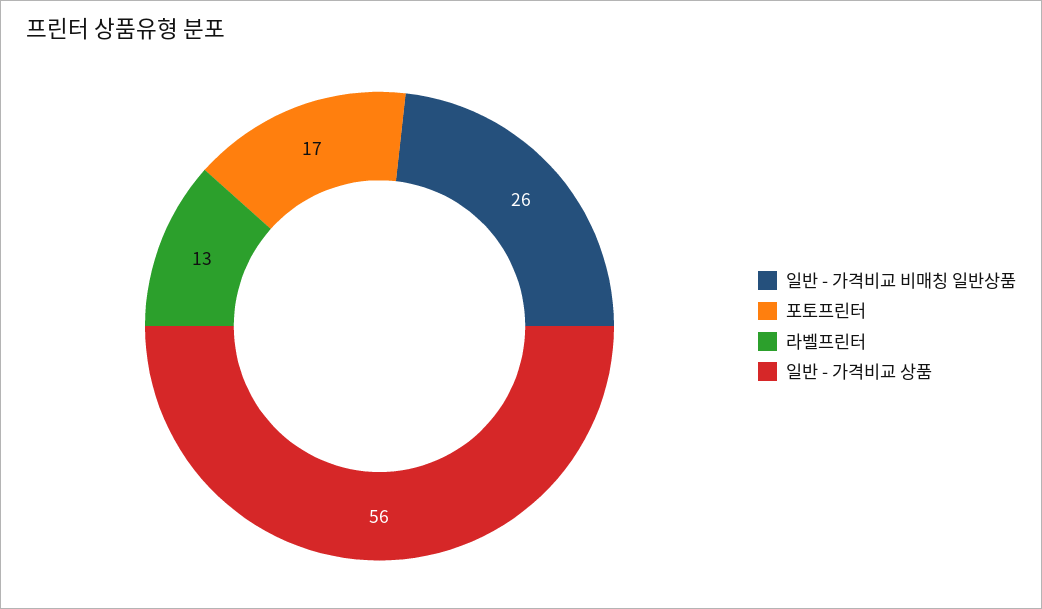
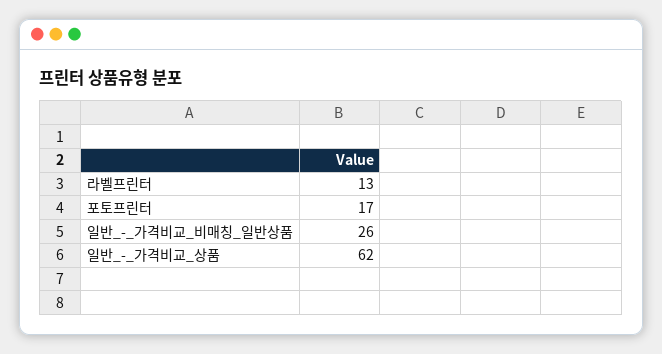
일반 - 가격비교 상품: 56 -> 62

